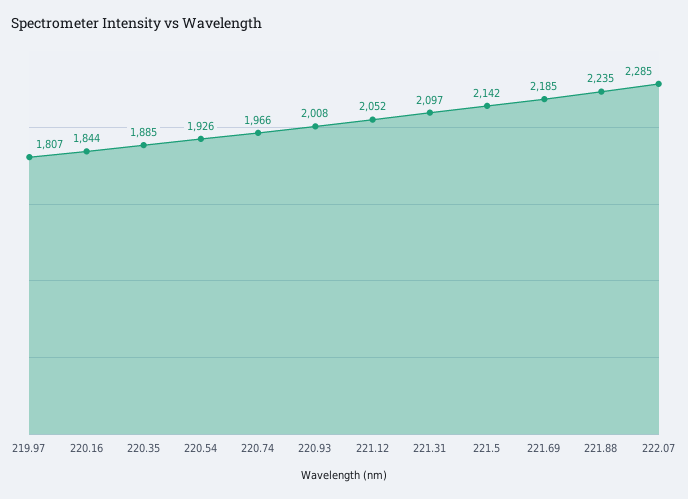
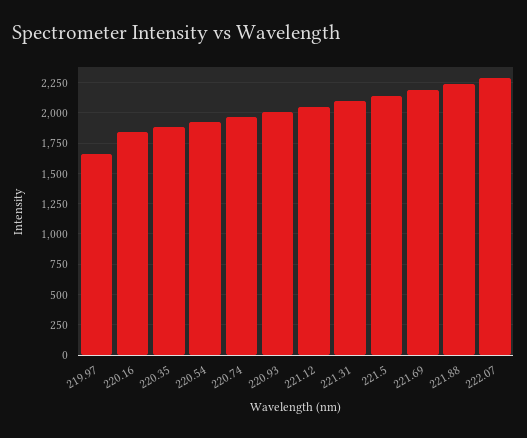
219.97: 1807 -> 1650

